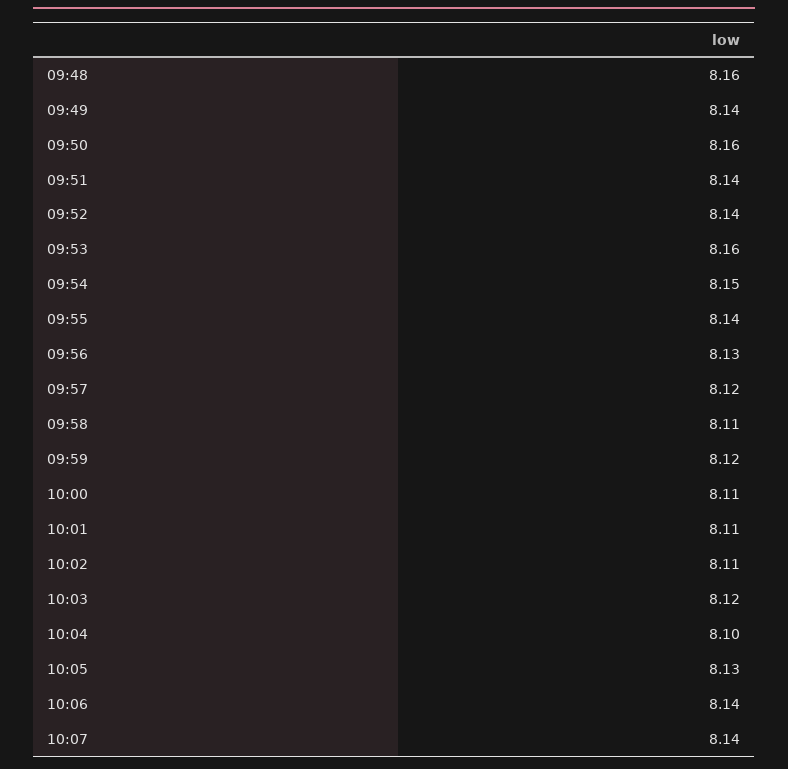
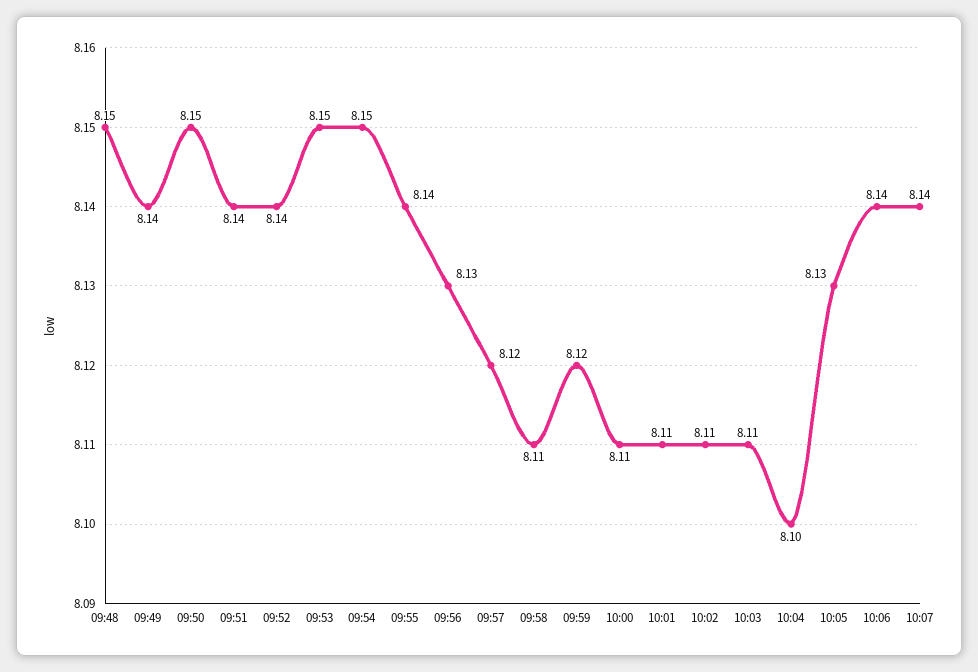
09:48: 8.16 -> 8.15
09:50: 8.16 -> 8.15
09:53: 8.16 -> 8.15
10:03: 8.12 -> 8.11

